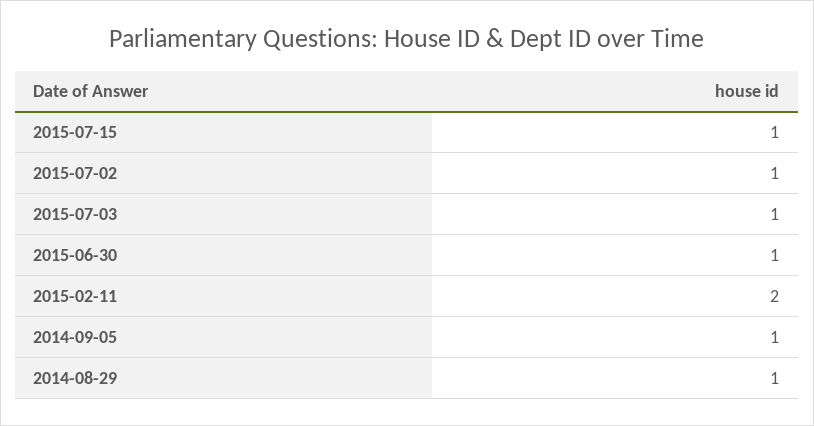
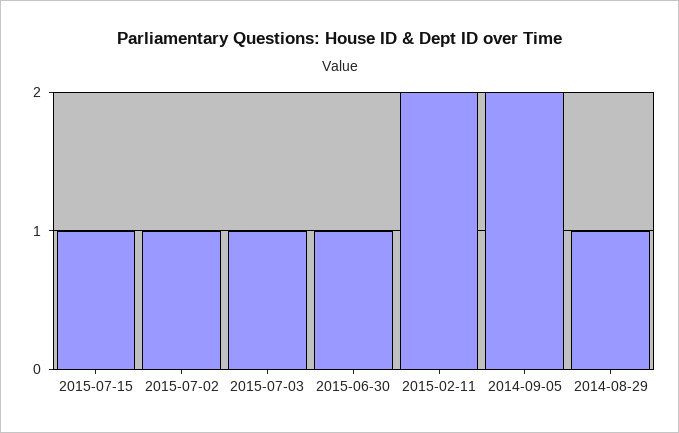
2014-09-05: 1 -> 2

